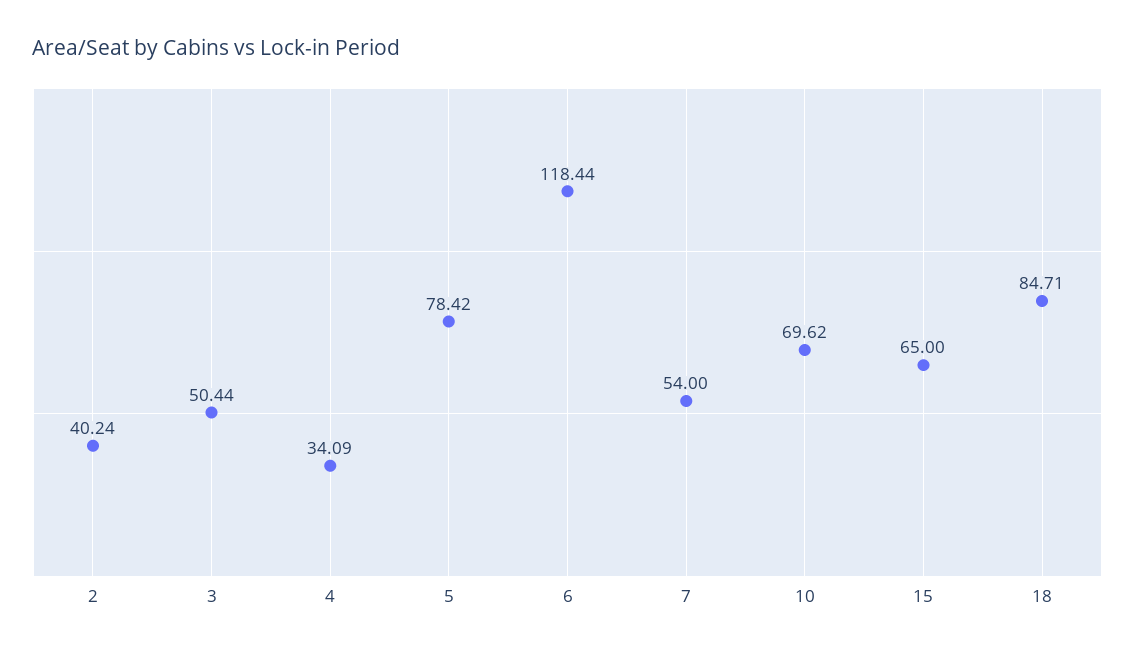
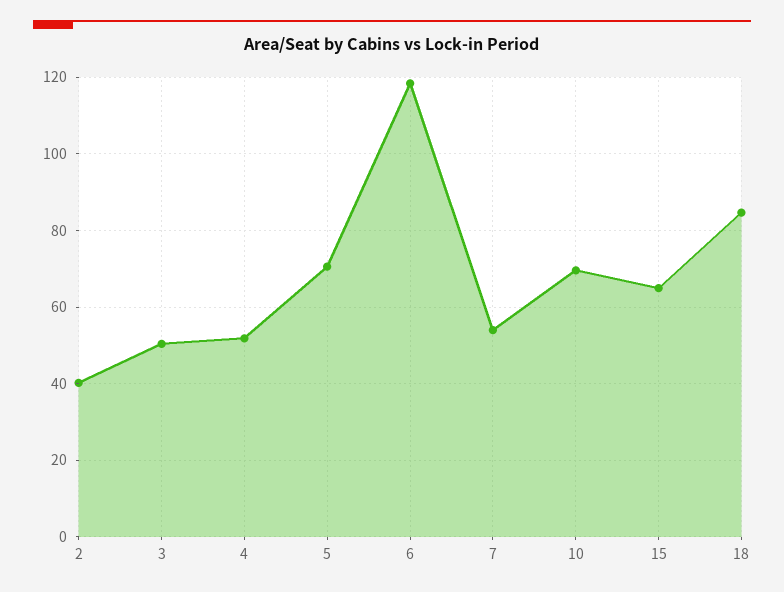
4: 34.09 -> 52
5: 78.42 -> 70

